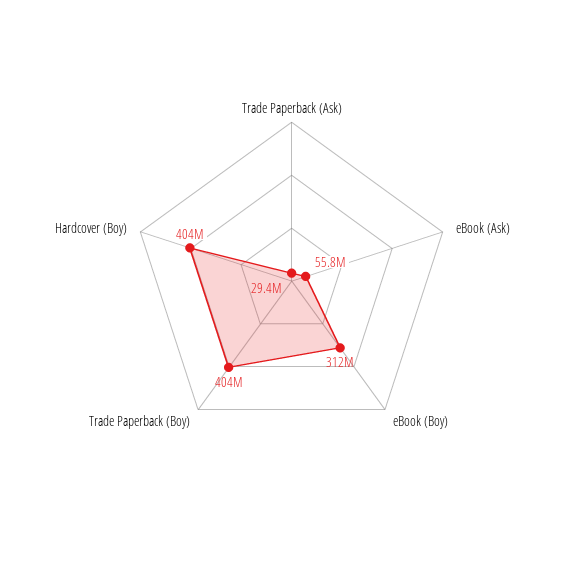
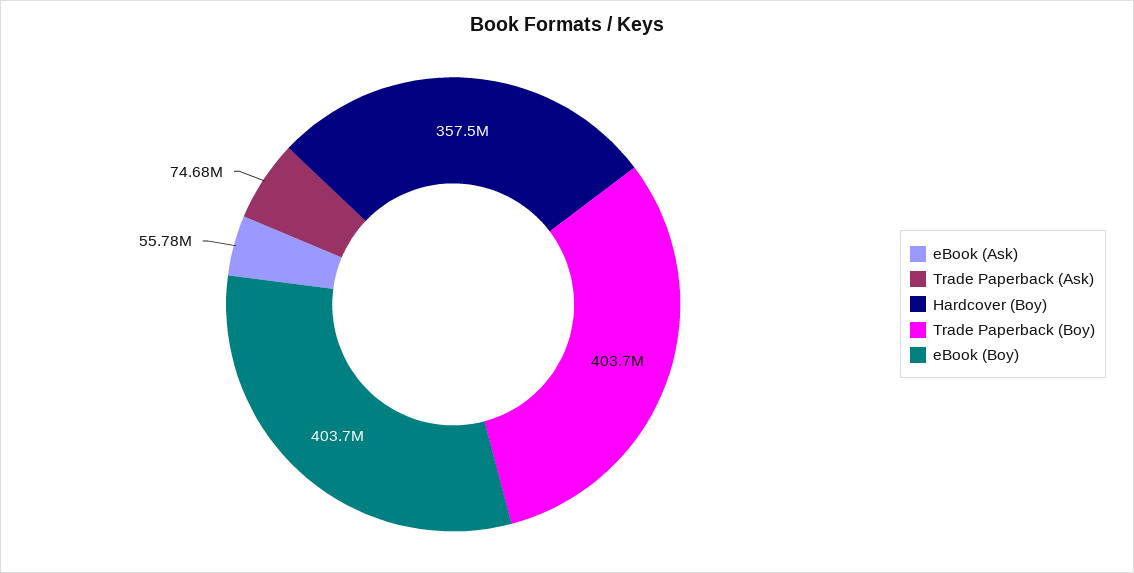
Trade Paperback (Ask): 29400000 -> 74680000
eBook (Boy): 312000000 -> 403700000
Hardcover (Boy): 404000000 -> 357500000

